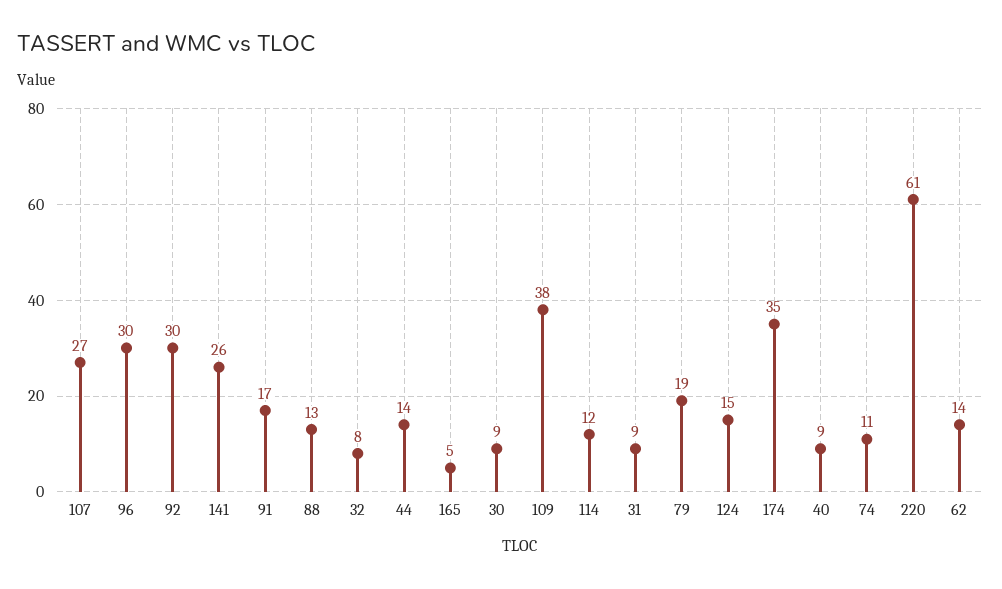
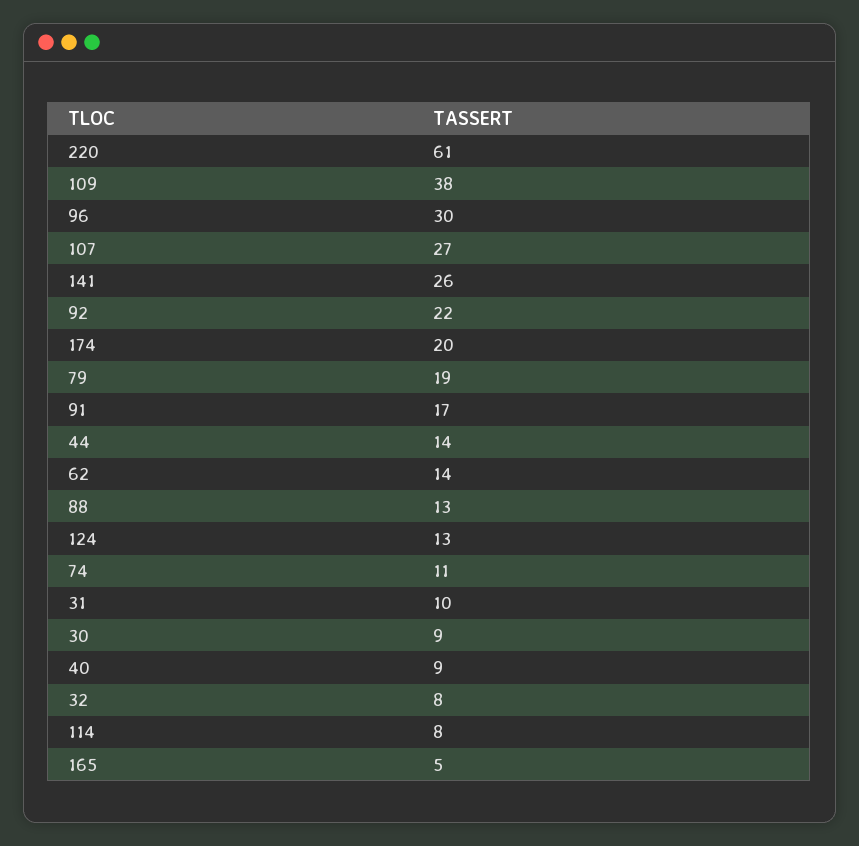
92: 30 -> 22
114: 12 -> 8
31: 9 -> 10
124: 15 -> 13
174: 35 -> 20

